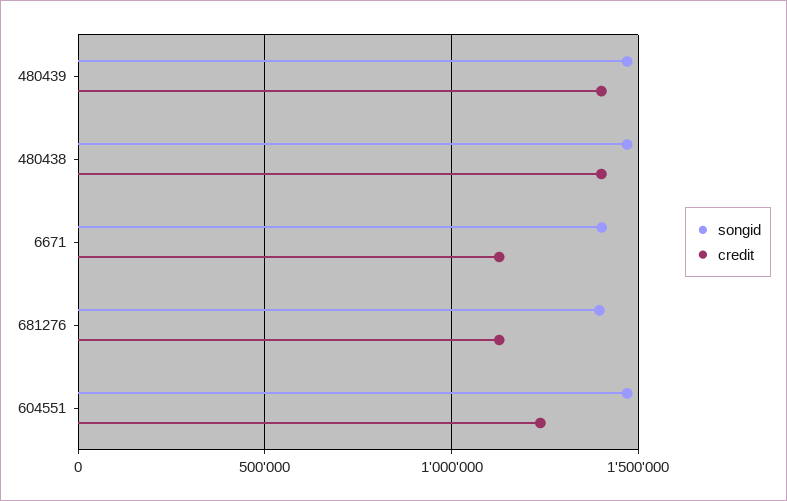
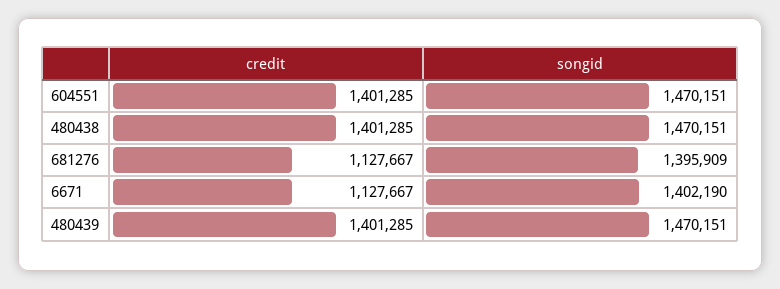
credit, 604551: 1250000 -> 1401285

